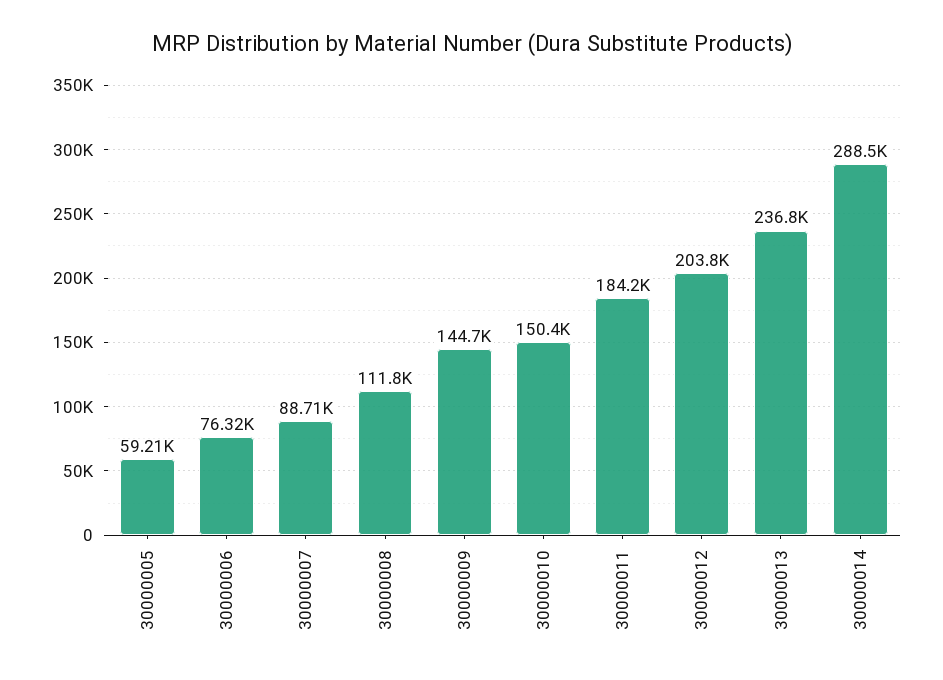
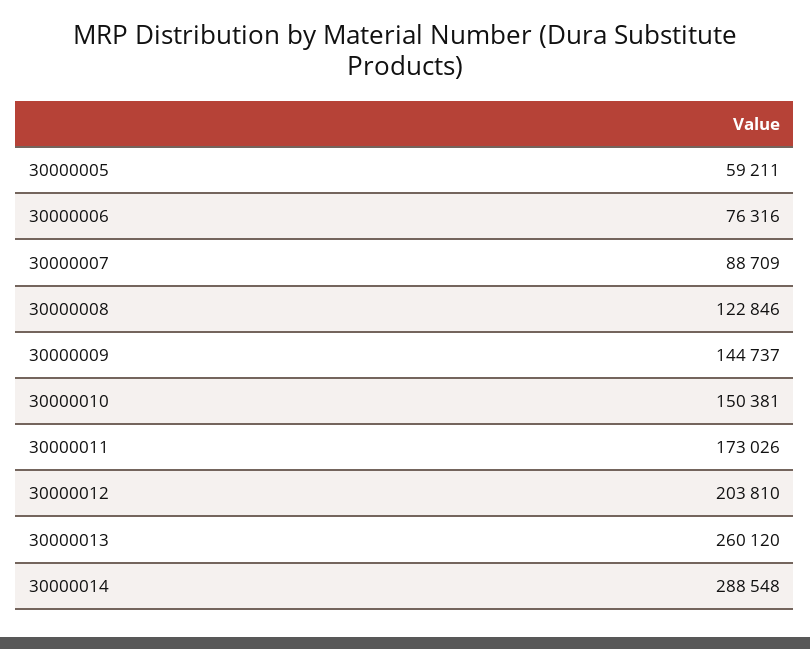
30000008: 111800 -> 122846
30000011: 184200 -> 173026
30000013: 236800 -> 260120

